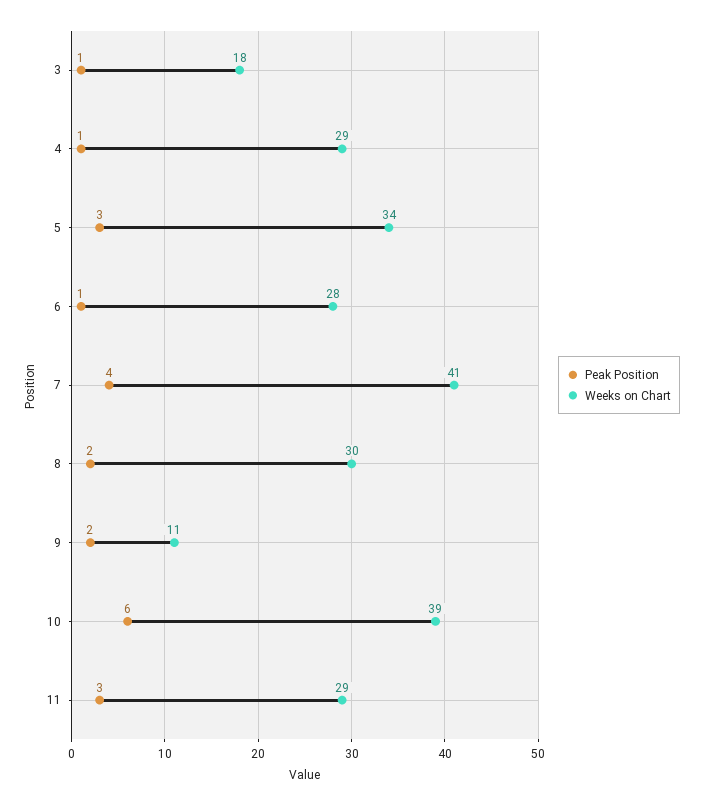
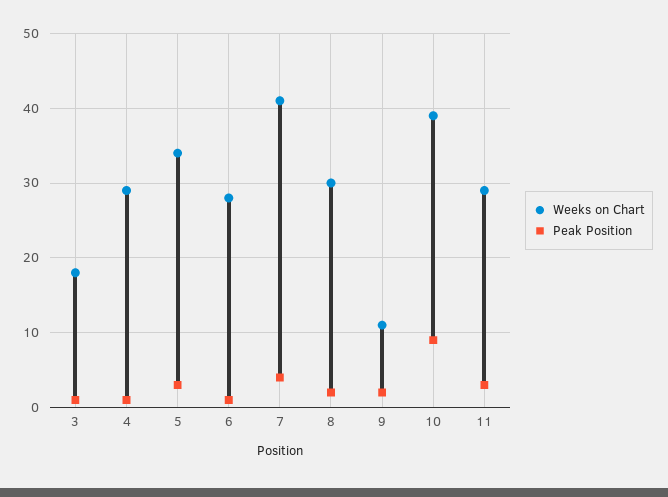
Peak Position, 10: 6 -> 9

